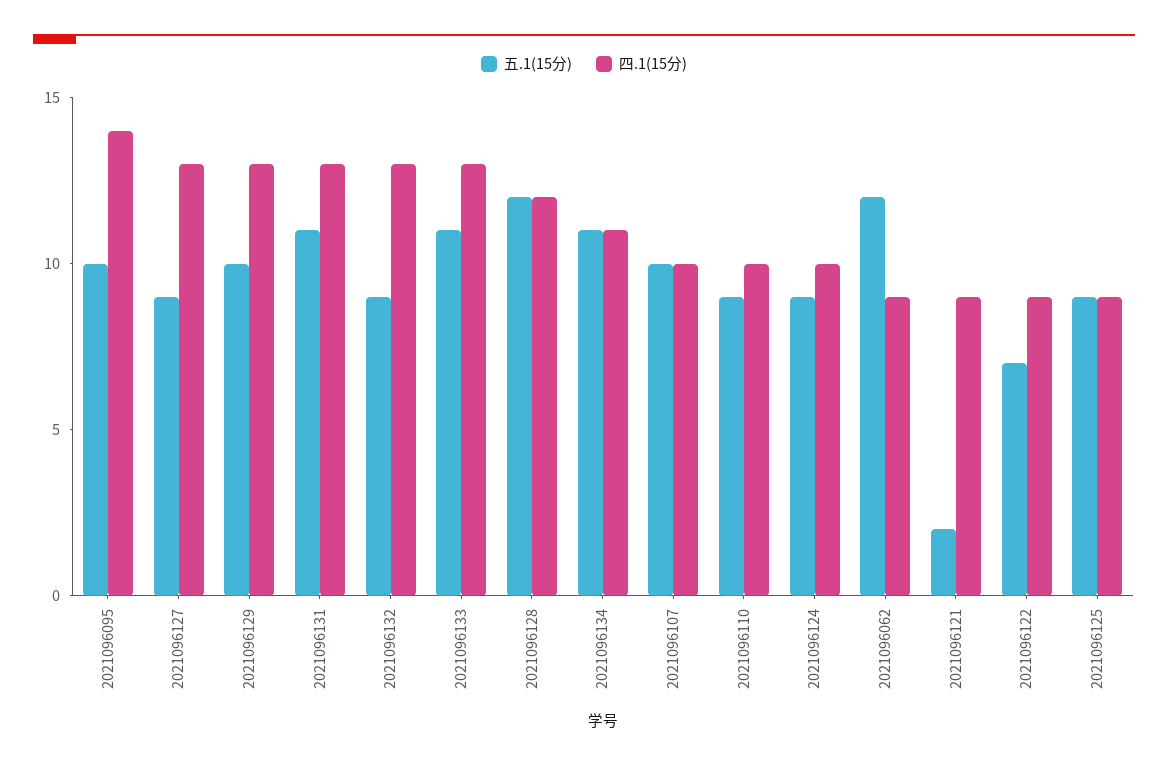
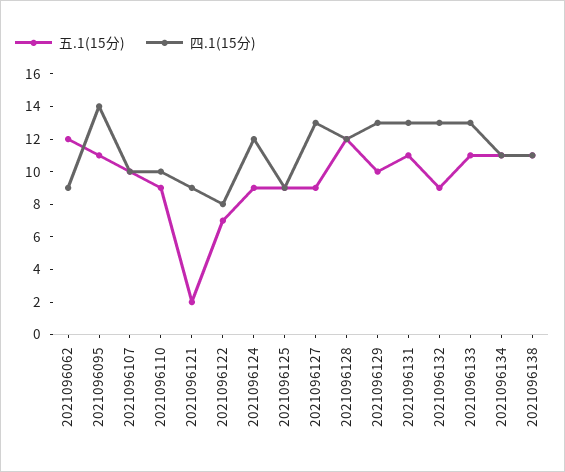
五.1(15分), 2021096095: 10 -> 11
四.1(15分), 2021096124: 10 -> 12
四.1(15分), 2021096122: 9 -> 8
五.1(15分), 2021096138: none -> 11
四.1(15分), 2021096138: none -> 11

